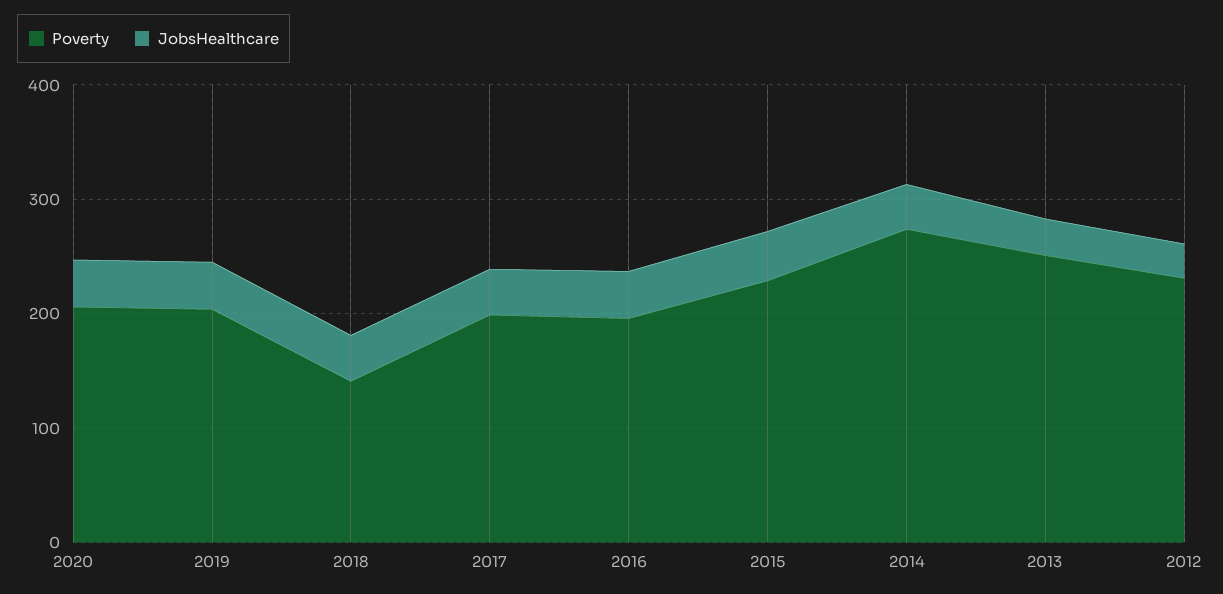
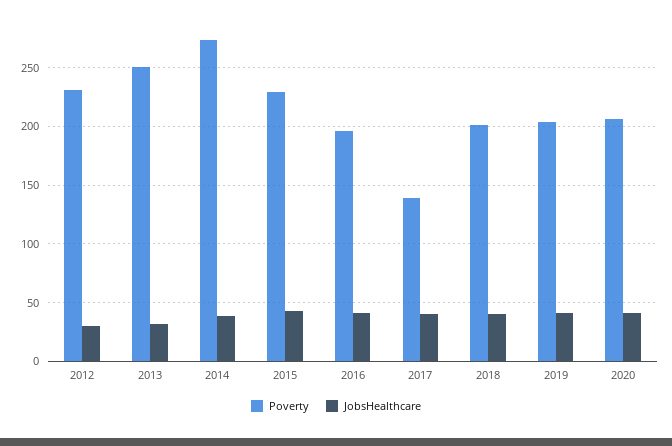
Poverty, 2018: 140 -> 200
Poverty, 2017: 200 -> 140

